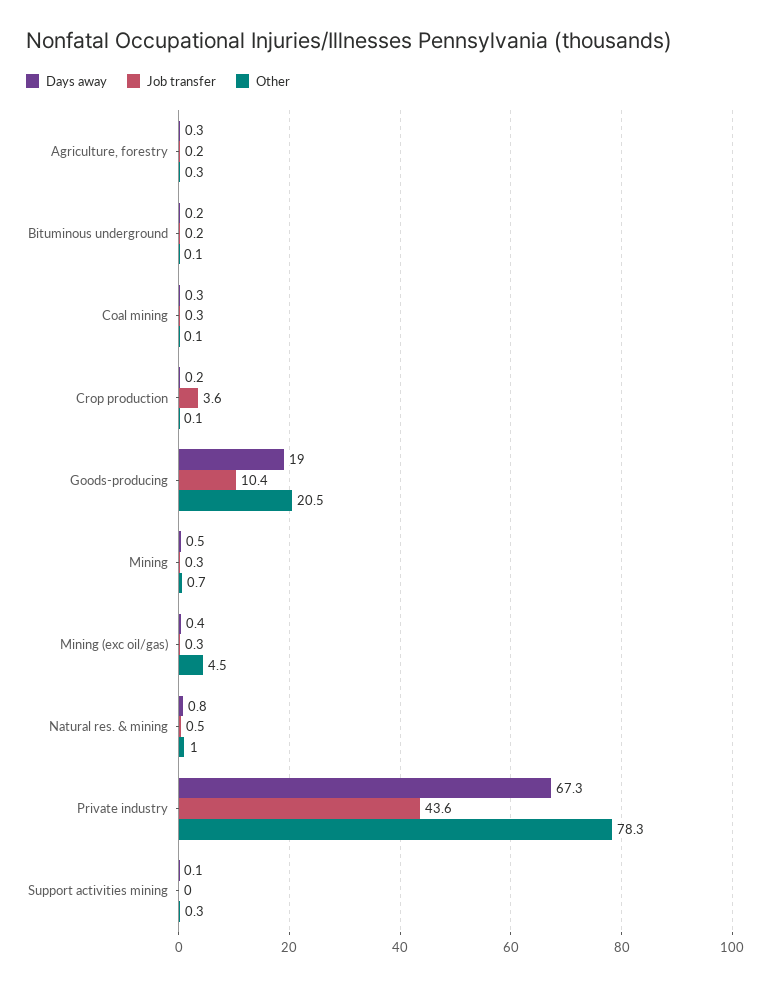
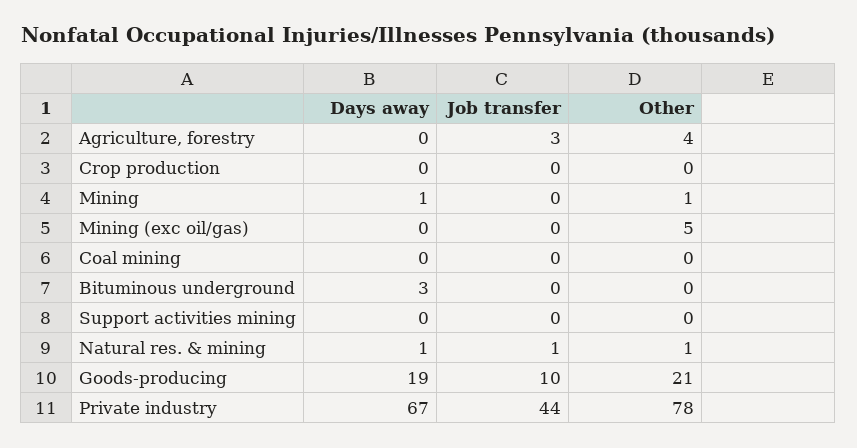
Job transfer, Agriculture, forestry: 0.2 -> 3
Other, Agriculture, forestry: 0.3 -> 4
Days away, Bituminous underground: 0.2 -> 3
Job transfer, Crop production: 3.6 -> 0

